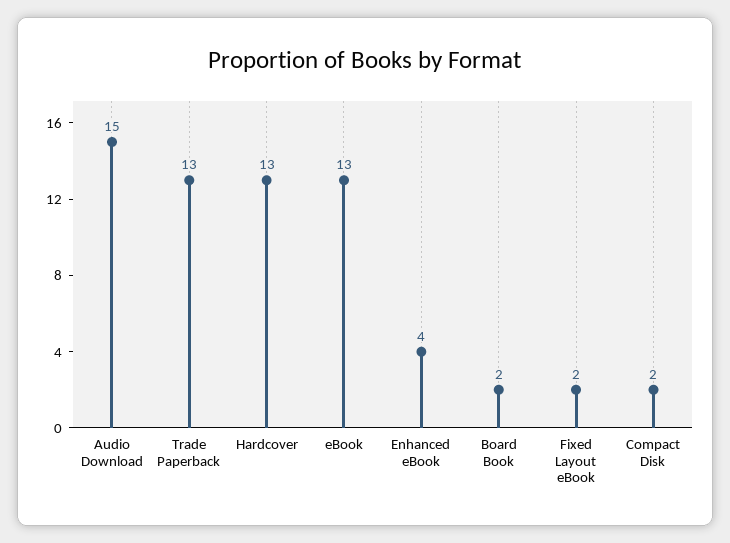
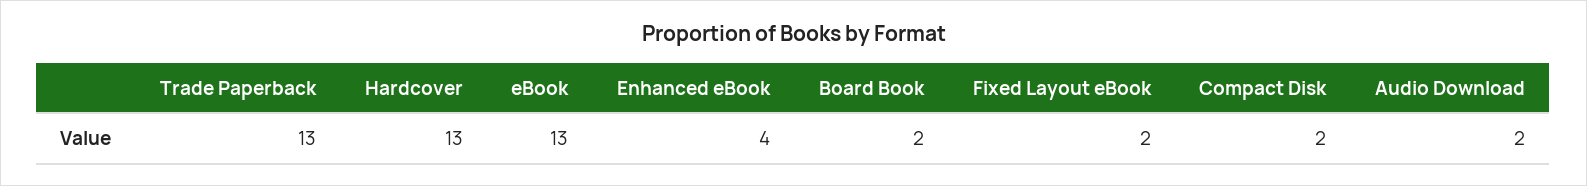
Audio Download: 15 -> 2

